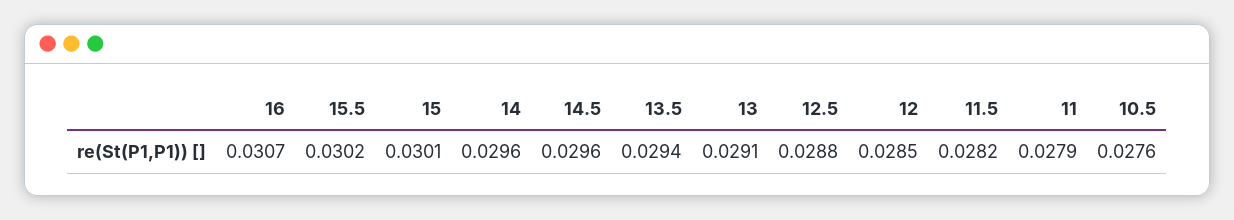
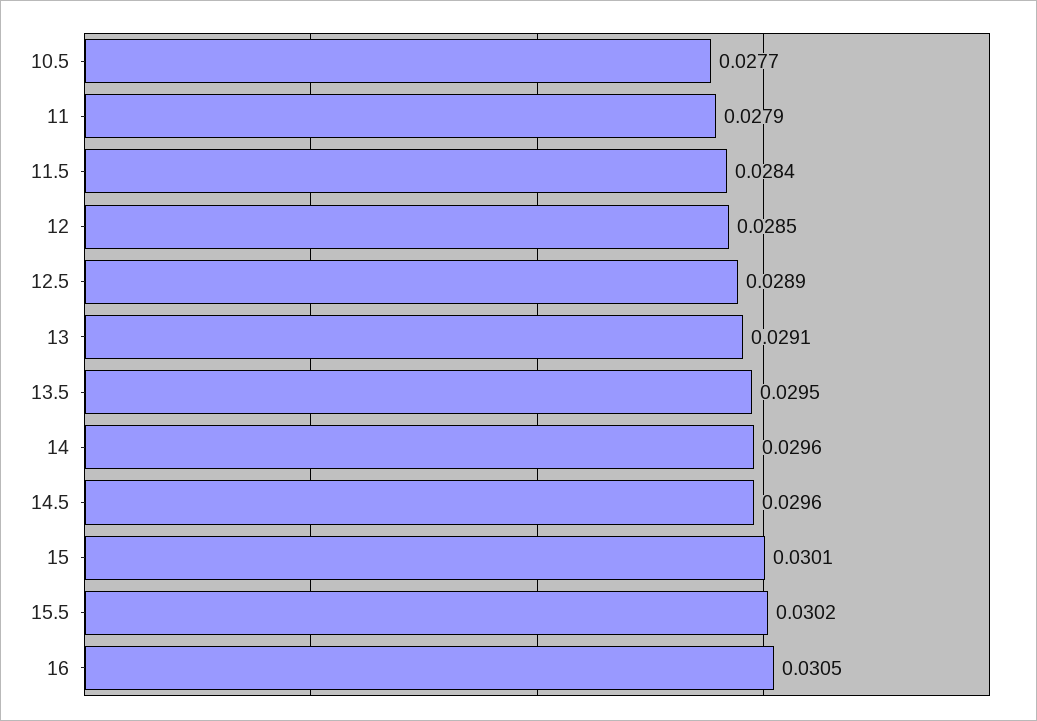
16: 0.0307 -> 0.0305
13.5: 0.0294 -> 0.0295
12.5: 0.0288 -> 0.0289
11.5: 0.0282 -> 0.0284
10.5: 0.0276 -> 0.0277

